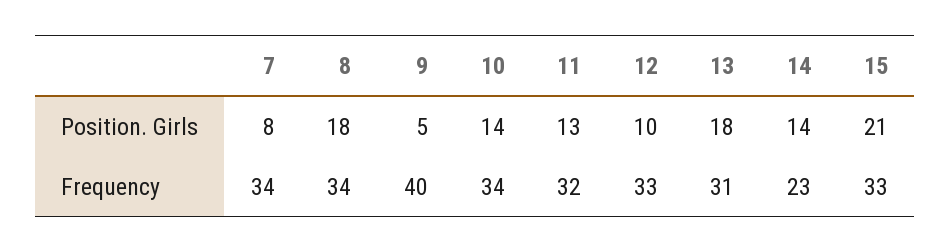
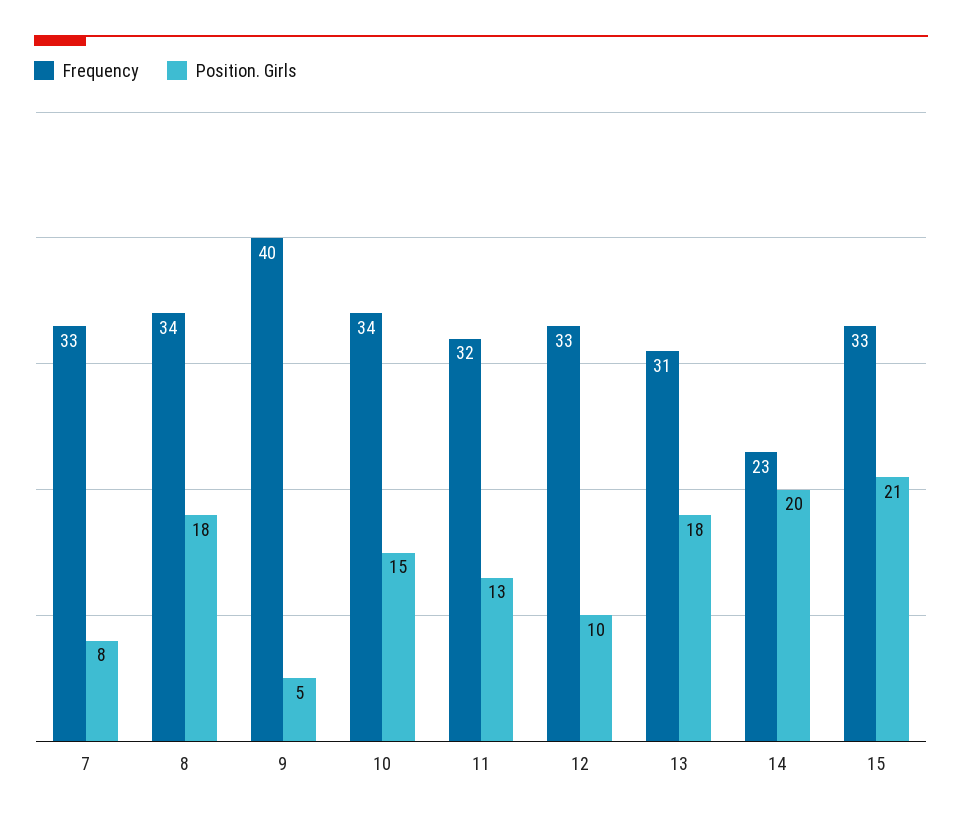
Position. Girls, 10: 14 -> 15
Position. Girls, 14: 14 -> 20
Frequency, 7: 34 -> 33

